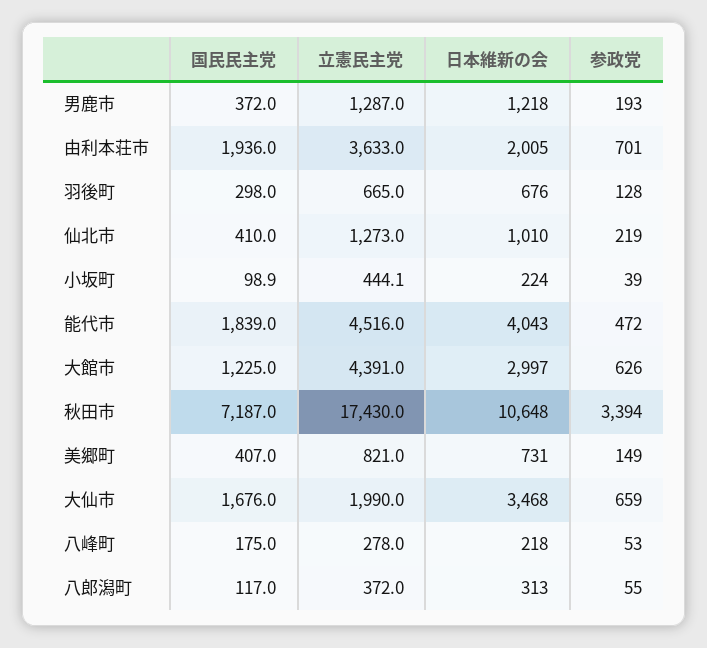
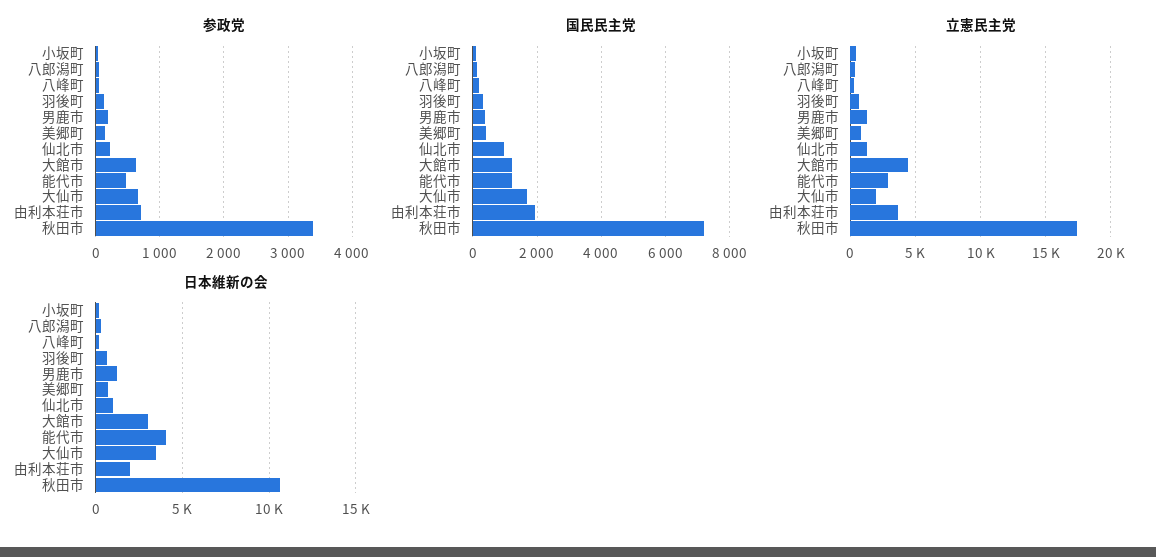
国民民主党, 仙北市: 410 -> 1000
国民民主党, 能代市: 1839 -> 1200
立憲民主党, 能代市: 4516 -> 3000

